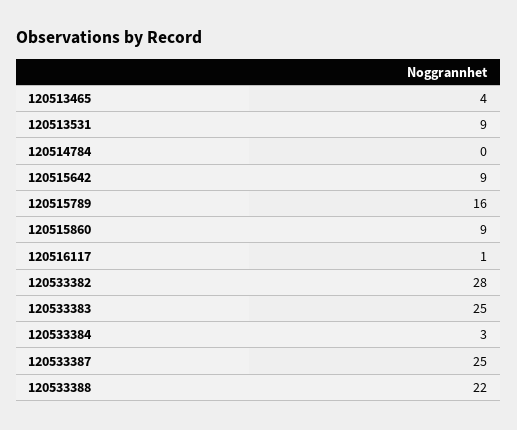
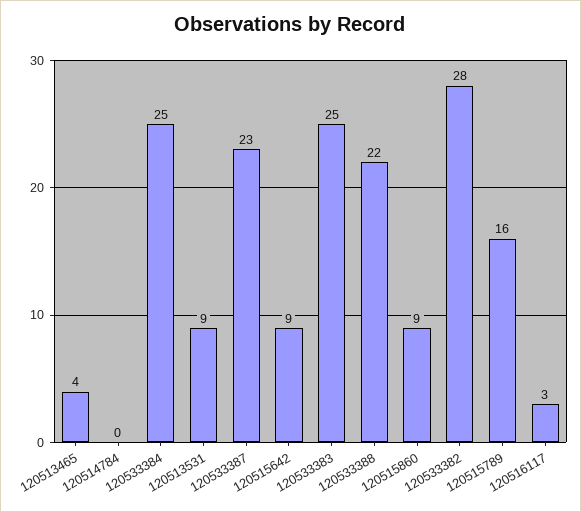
120516117: 1 -> 3
120533384: 3 -> 25
120533387: 25 -> 23

